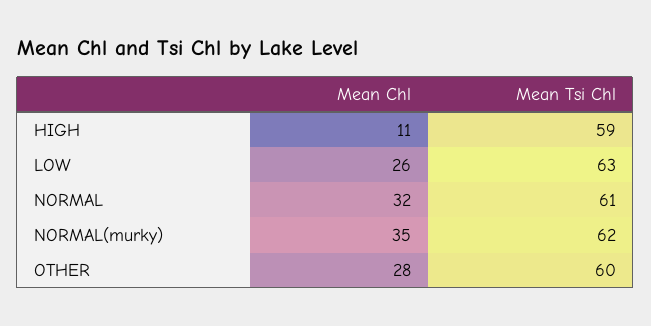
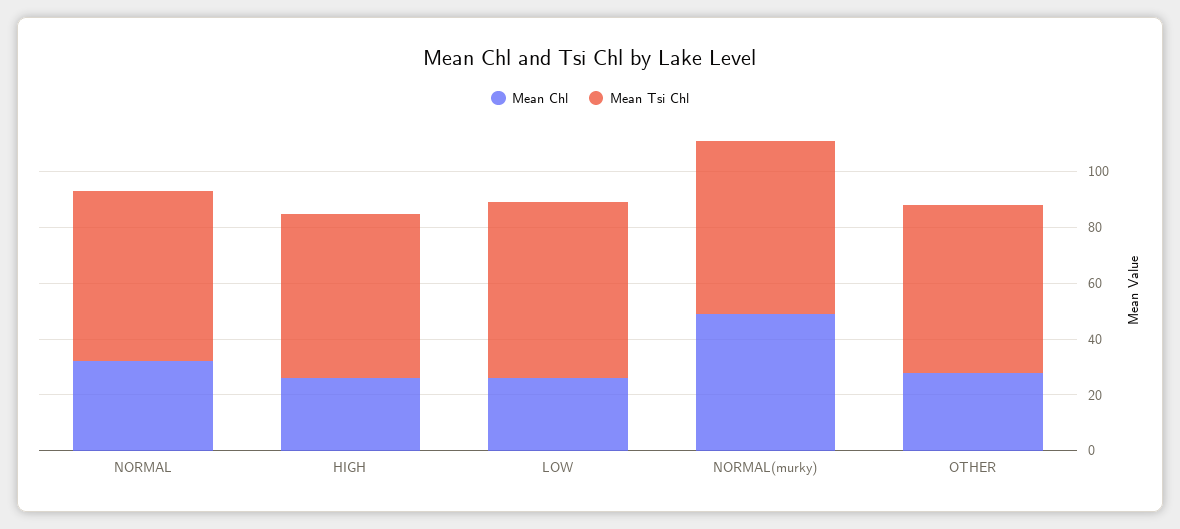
Mean Chl, HIGH: 11 -> 25
Mean Chl, NORMAL(murky): 35 -> 50

